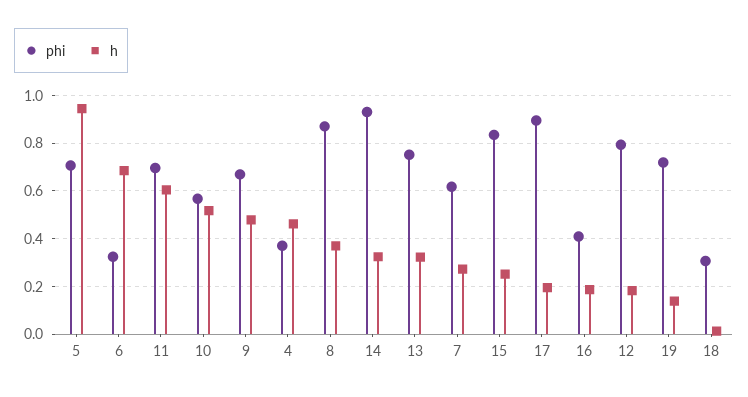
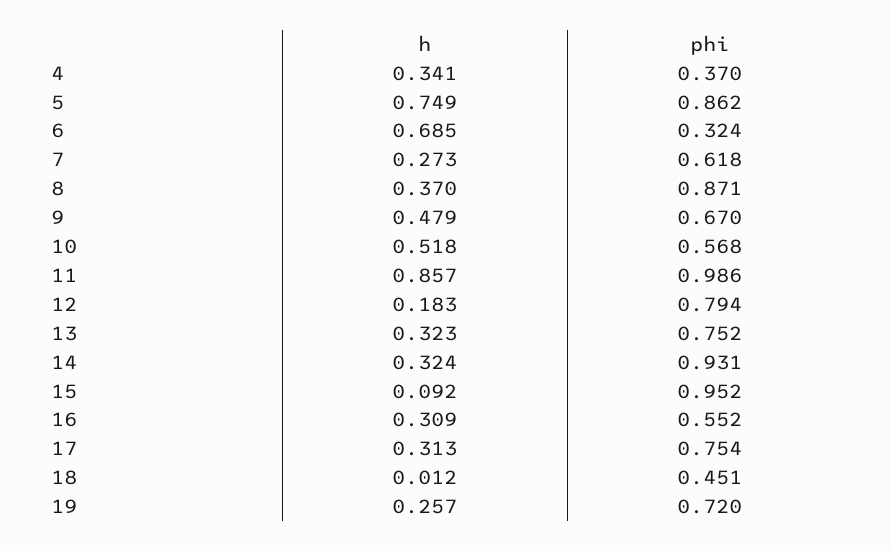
phi, 5: 0.7 -> 0.862
h, 5: 0.95 -> 0.749
phi, 11: 0.7 -> 0.986
h, 11: 0.6 -> 0.857
h, 4: 0.45 -> 0.341
phi, 15: 0.85 -> 0.952
h, 15: 0.25 -> 0.092
phi, 17: 0.9 -> 0.754
h, 17: 0.2 -> 0.313
phi, 16: 0.4 -> 0.552
h, 16: 0.2 -> 0.309
h, 19: 0.15 -> 0.257
phi, 18: 0.3 -> 0.451

